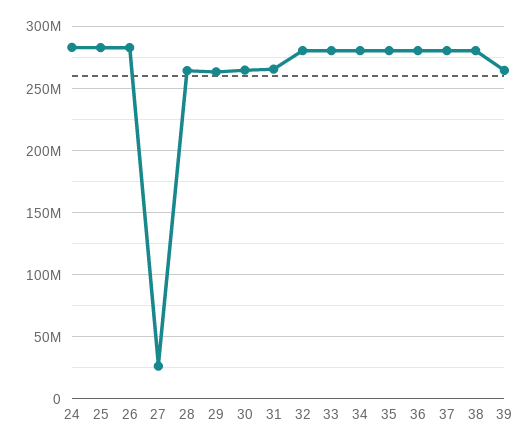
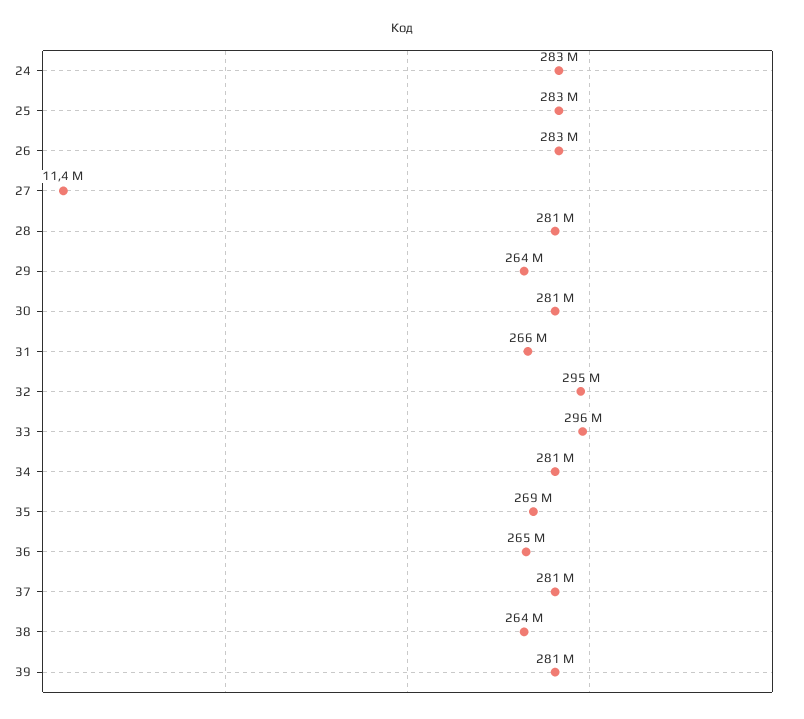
27: 25000000 -> 11400000
28: 265000000 -> 281000000
30: 265000000 -> 281000000
32: 280000000 -> 295000000
33: 280000000 -> 296000000
35: 280000000 -> 269000000
36: 280000000 -> 265000000
38: 280000000 -> 264000000
39: 265000000 -> 281000000

